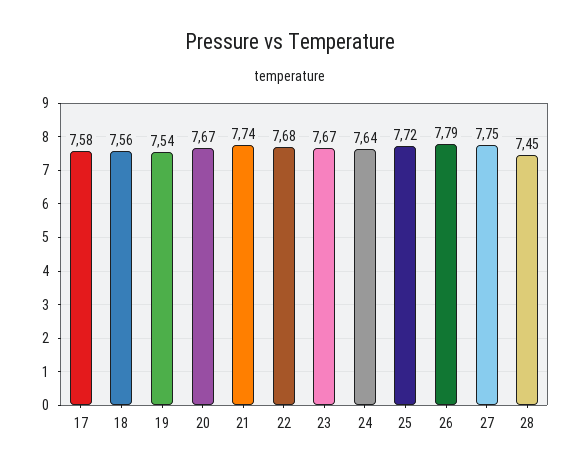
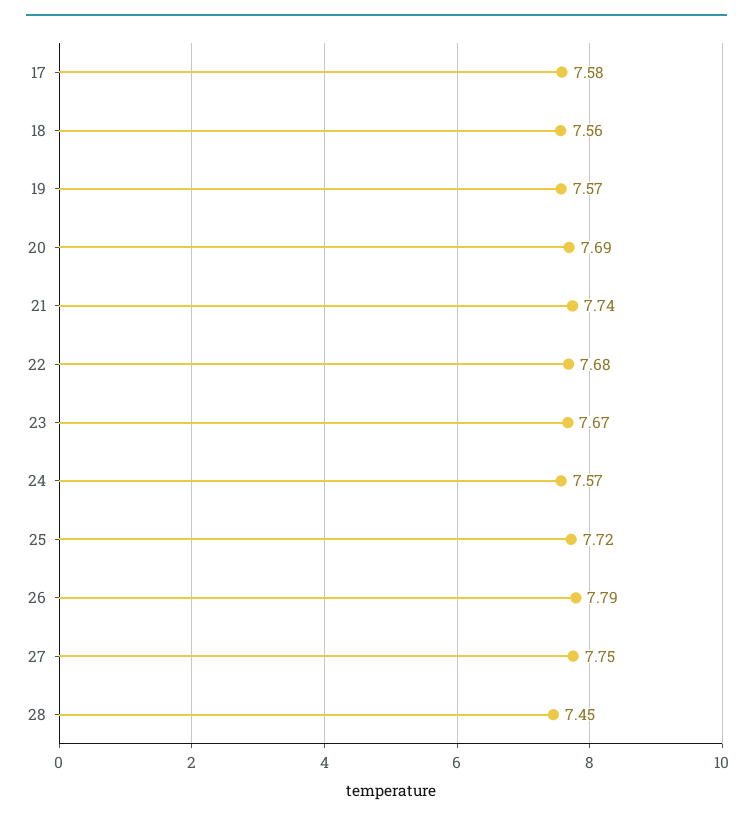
19: 7.54 -> 7.57
20: 7.67 -> 7.69
24: 7.64 -> 7.57

